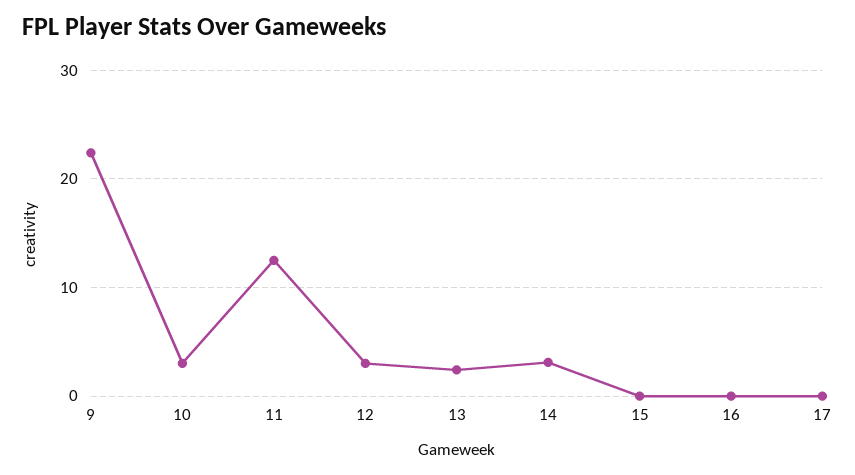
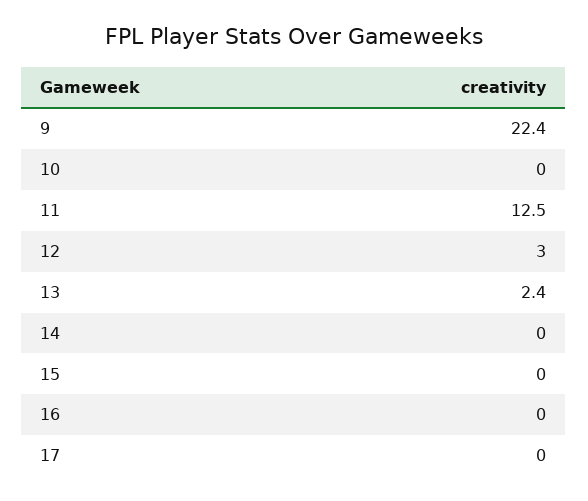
10: 3 -> 0
14: 3 -> 0

